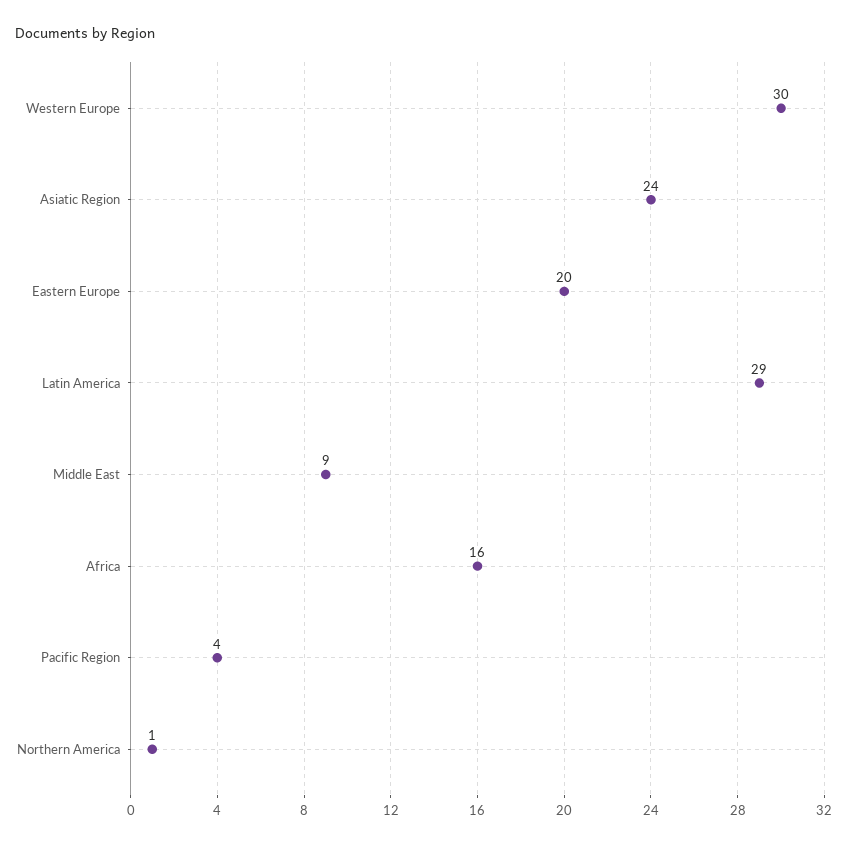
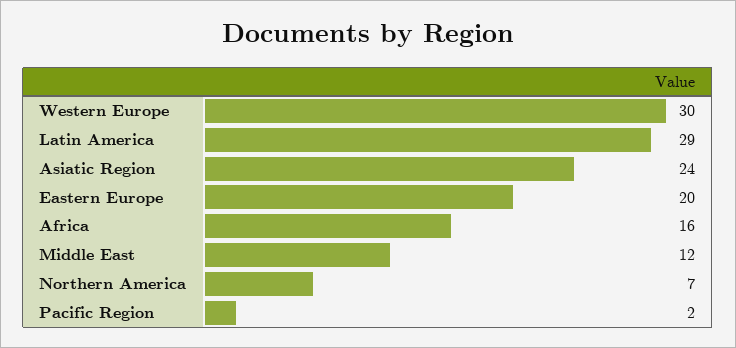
Middle East: 9 -> 12
Pacific Region: 4 -> 2
Northern America: 1 -> 7

